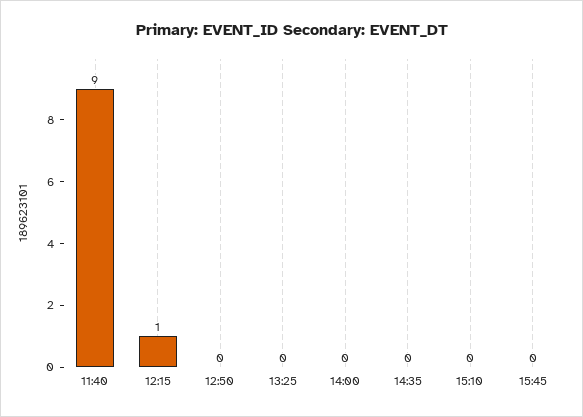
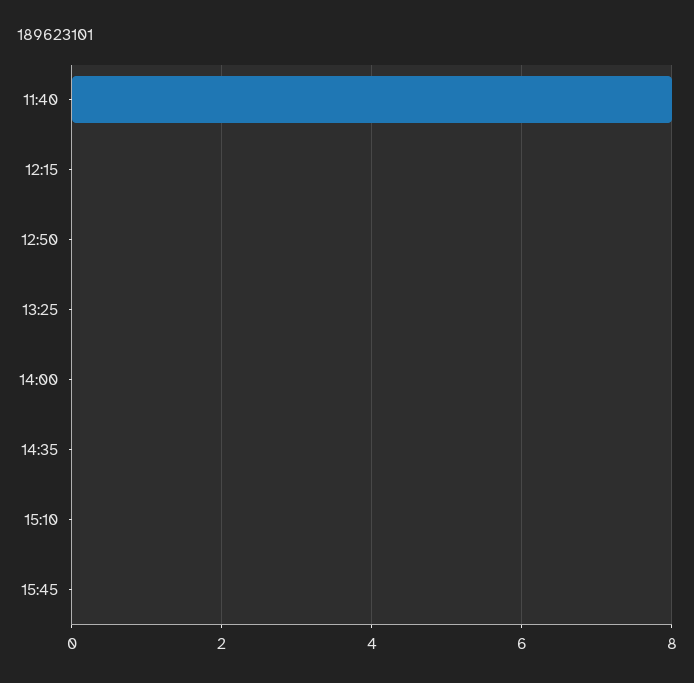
11:40: 9 -> 8
12:15: 1 -> 0

